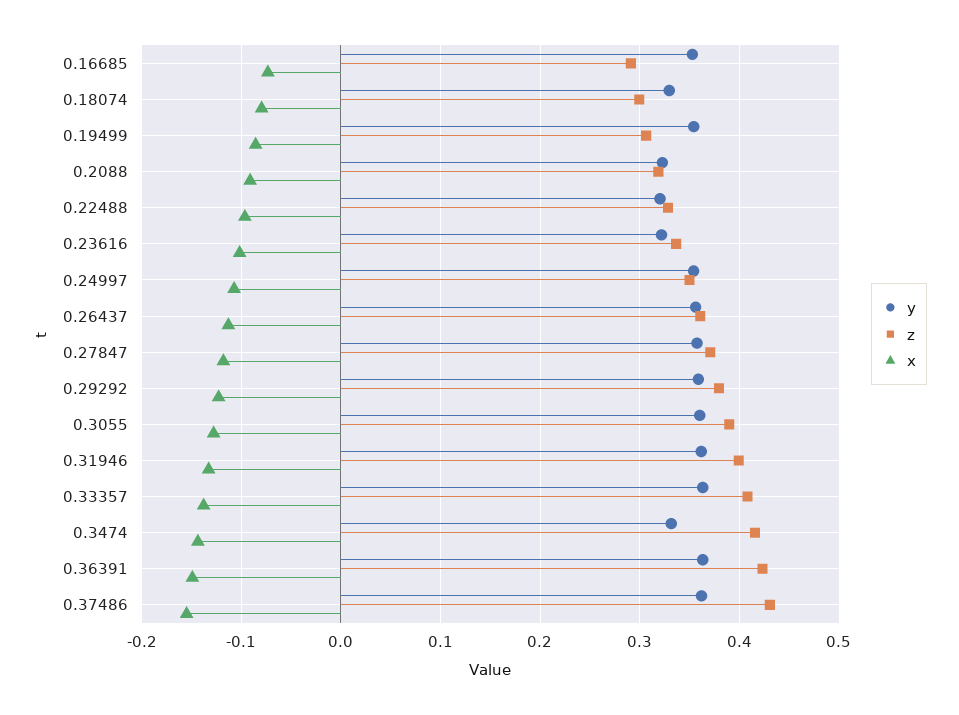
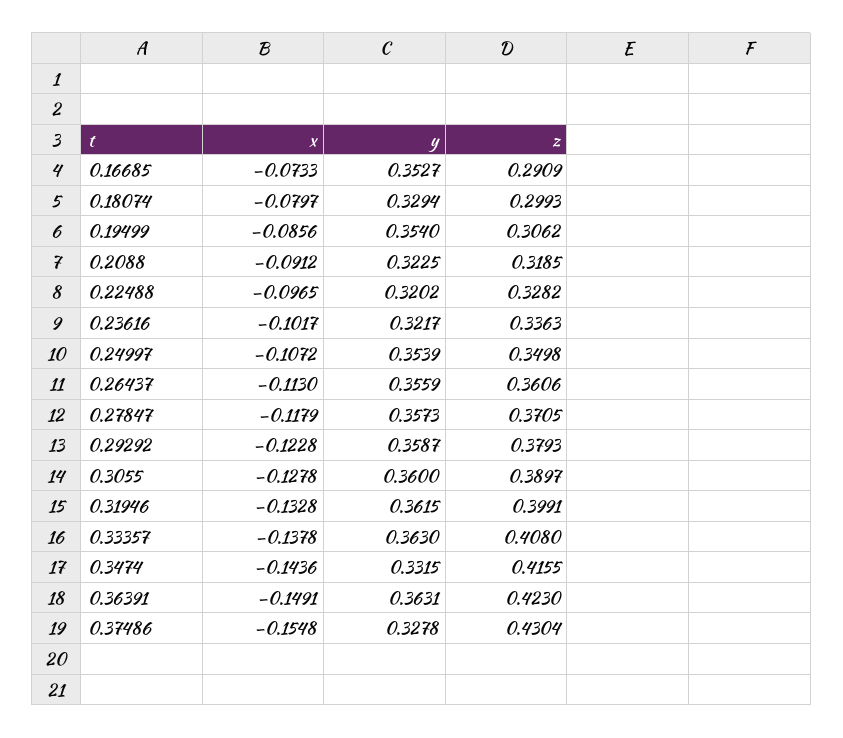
y, 0.37486: 0.36 -> 0.3278

